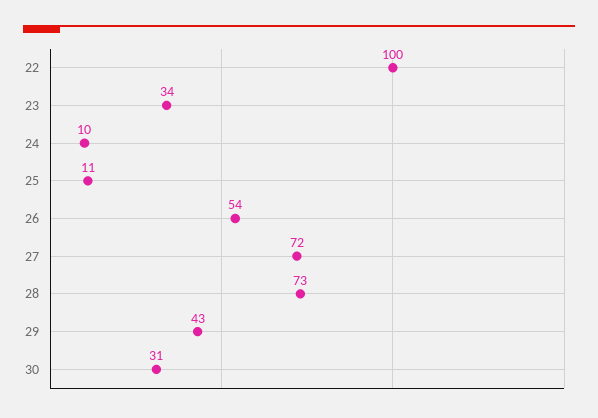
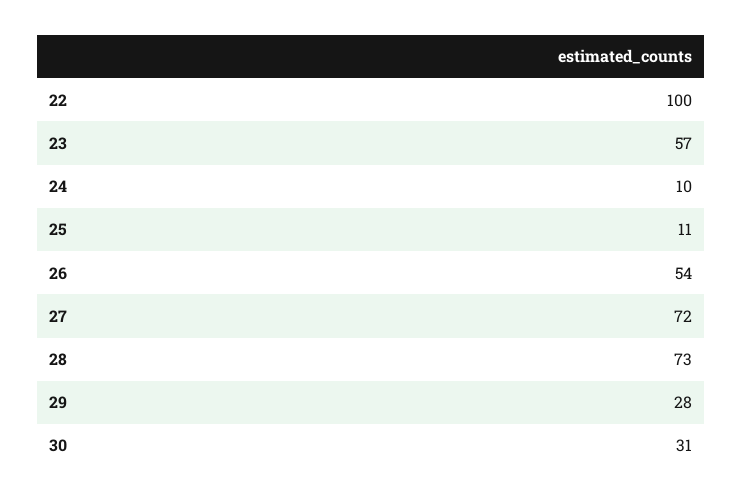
23: 34 -> 57
29: 43 -> 28

